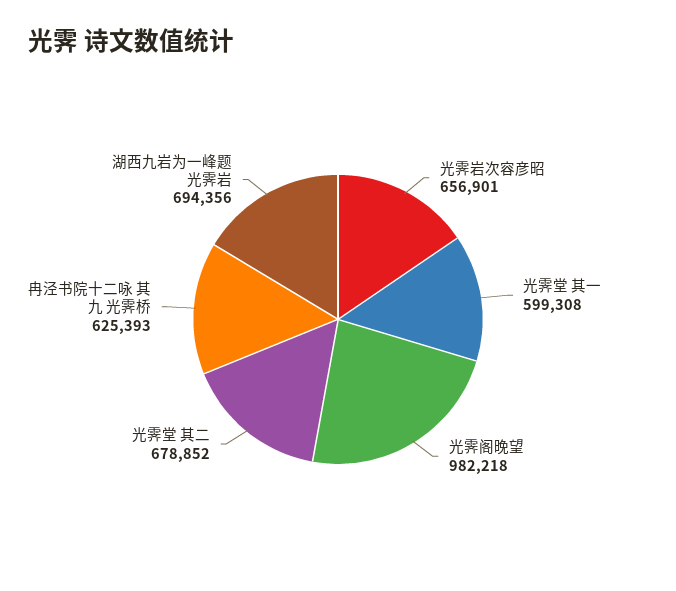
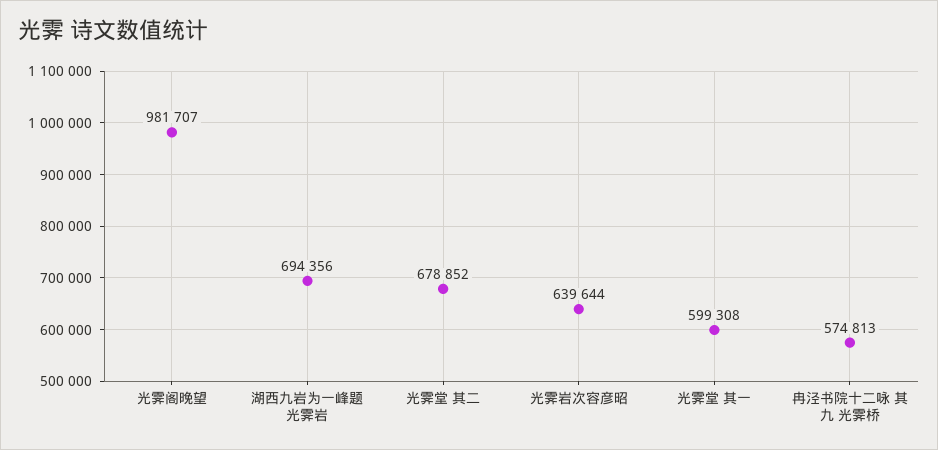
光霁岩次容彦昭: 656901 -> 639644
光霁阁晚望: 982218 -> 981707
冉泾书院十二咏 其九 光霁桥: 625393 -> 574813

